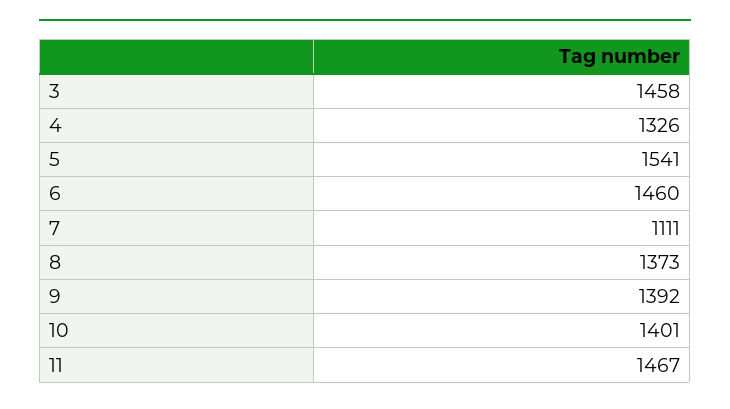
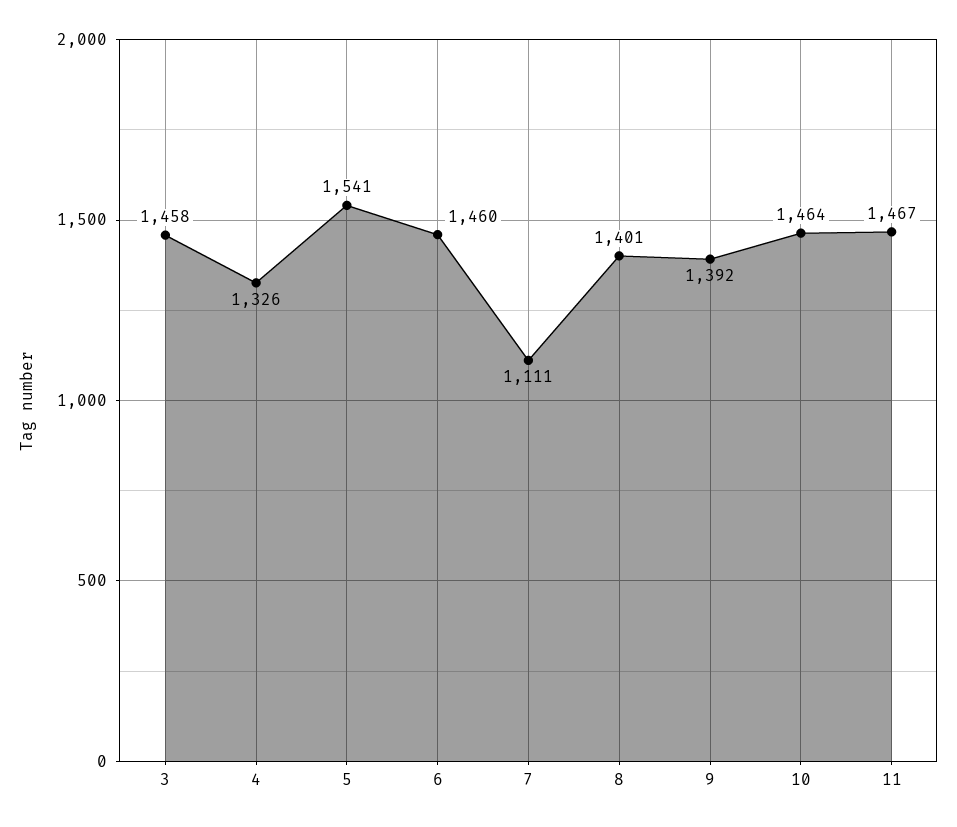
8: 1373 -> 1401
10: 1401 -> 1464

